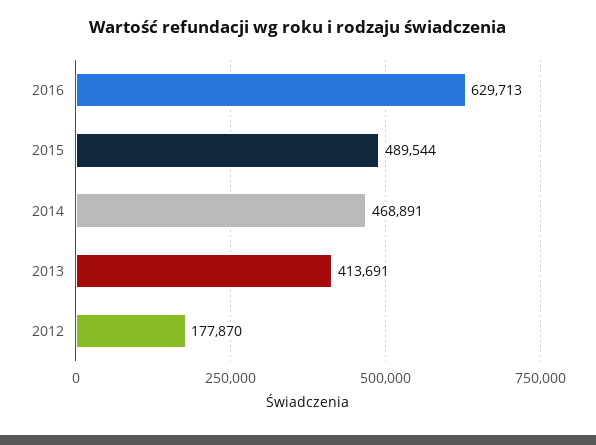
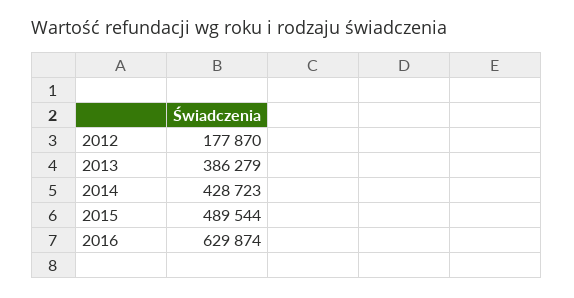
2016: 629713 -> 629874
2014: 468891 -> 428723
2013: 413691 -> 386279

